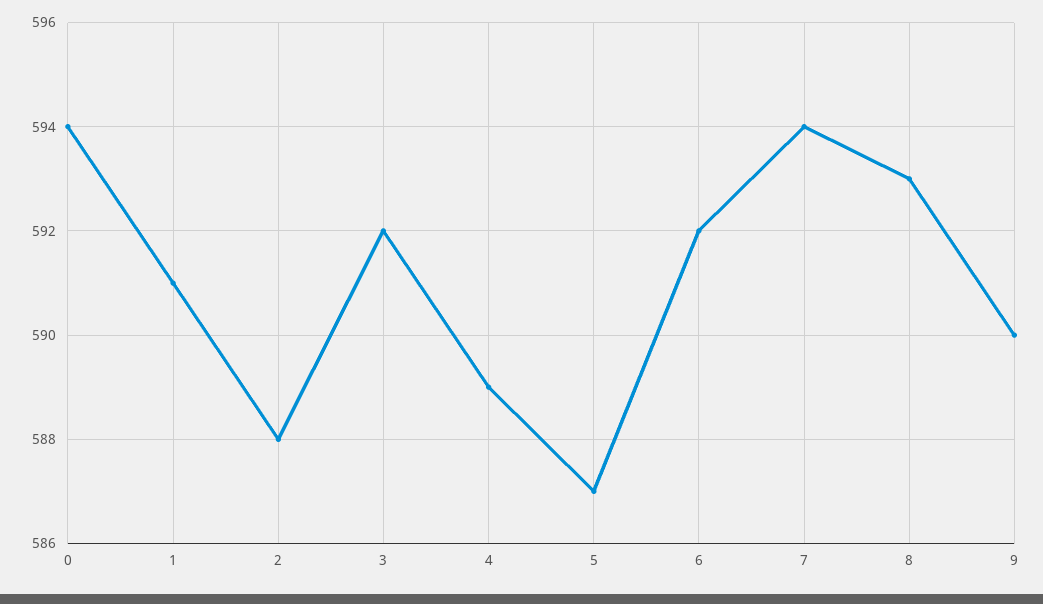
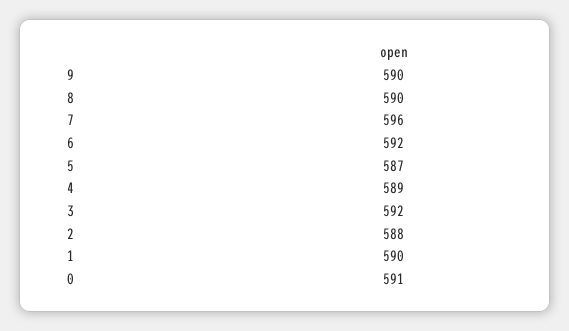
0: 594 -> 591
1: 591 -> 590
7: 594 -> 596
8: 593 -> 590

